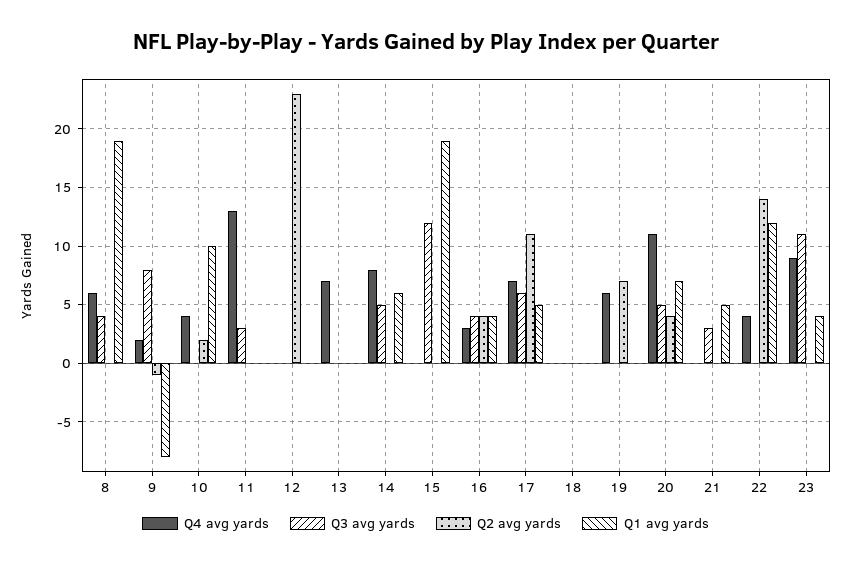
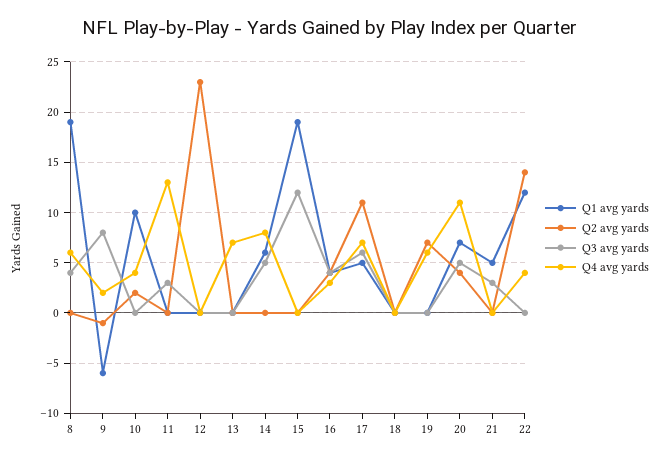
Q1 avg yards, 9: -8 -> -6
Q4 avg yards, 23: 9 -> none
Q3 avg yards, 23: 11 -> none
Q2 avg yards, 23: 0 -> none
Q1 avg yards, 23: 4 -> none

